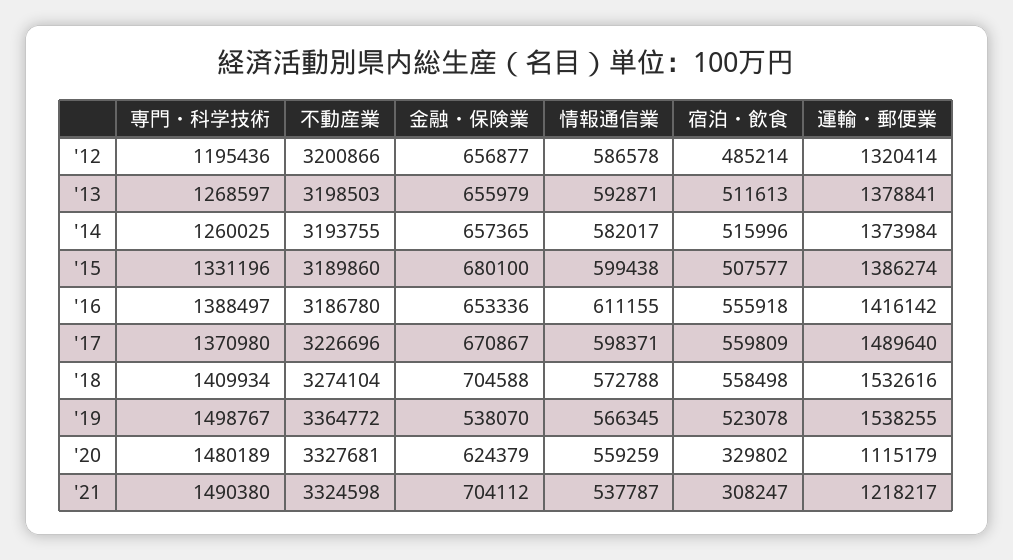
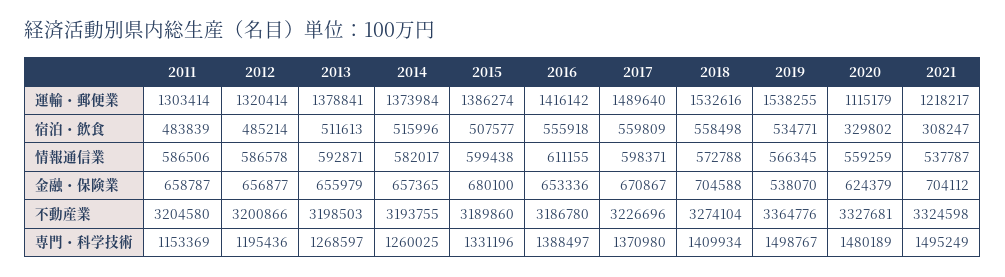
不動産業, '19: 3364772 -> 3364776
宿泊・飲食, '19: 523078 -> 534771
専門・科学技術, '21: 1490380 -> 1495249
運輸・郵便業, 2011: none -> 1303414
宿泊・飲食, 2011: none -> 483839
情報通信業, 2011: none -> 586506
金融・保険業, 2011: none -> 658787
不動産業, 2011: none -> 3204580
専門・科学技術, 2011: none -> 1153369

